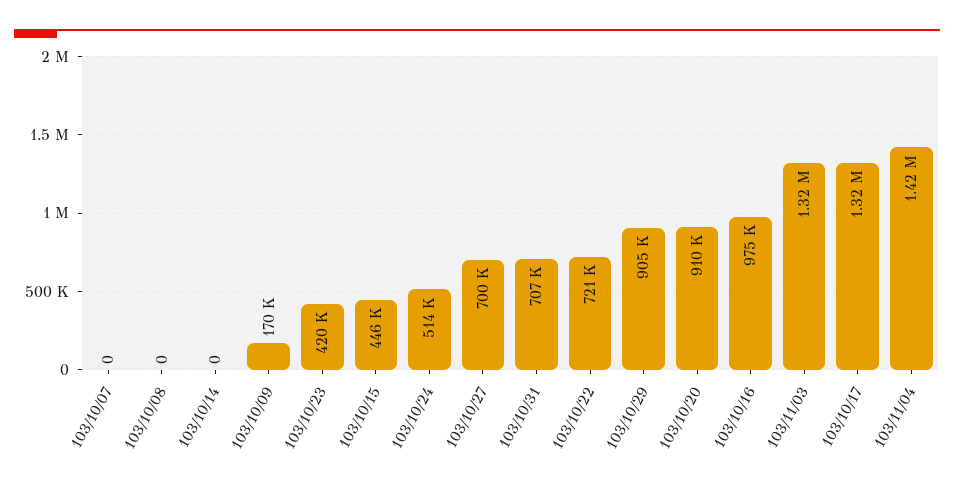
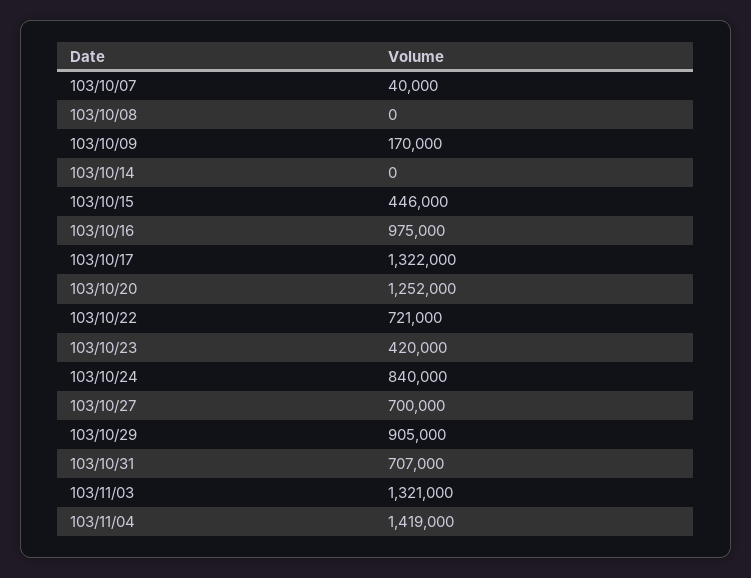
103/10/07: 0 -> 40000
103/10/24: 514000 -> 840000
103/10/20: 910000 -> 1252000

